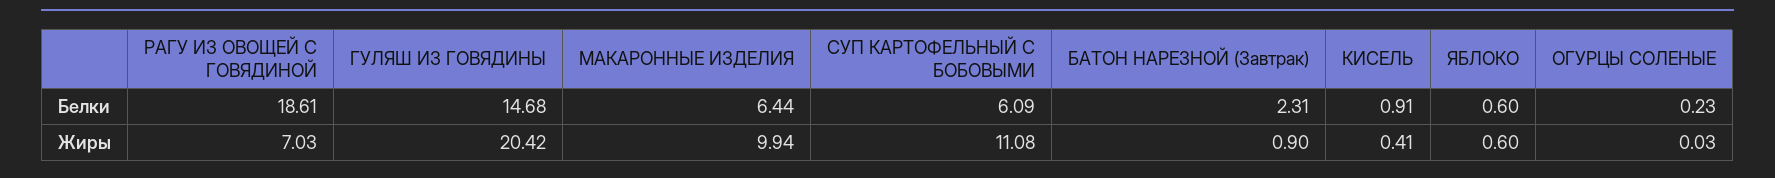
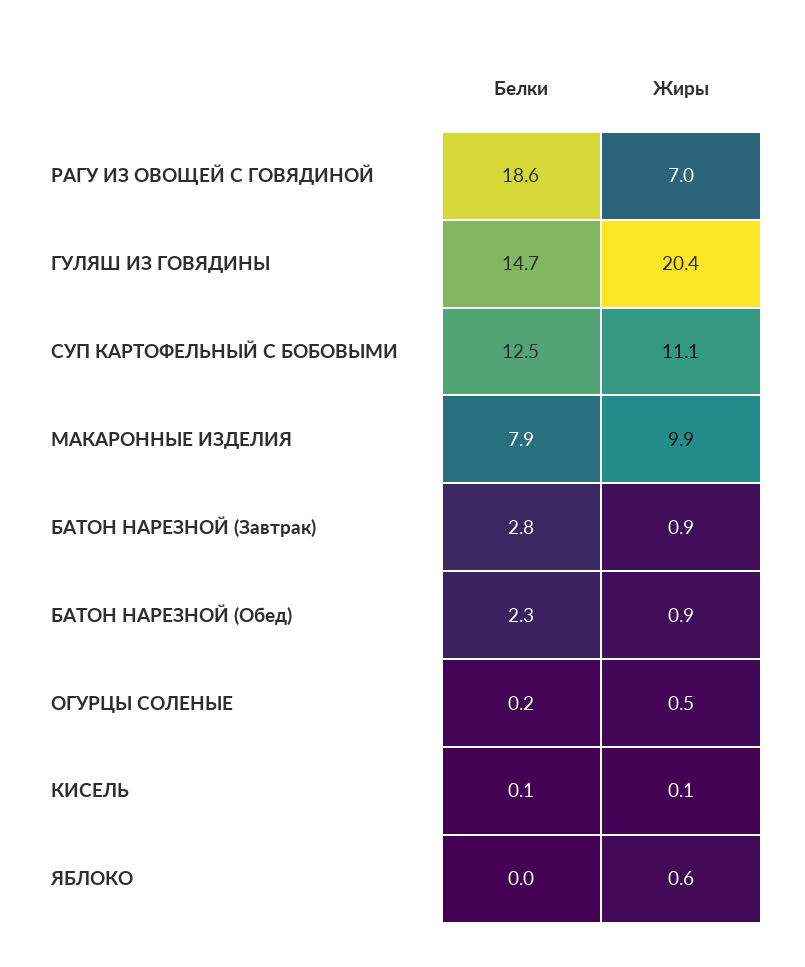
МАКАРОННЫЕ ИЗДЕЛИЯ, Белки: 6.44 -> 7.9
СУП КАРТОФЕЛЬНЫЙ С БОБОВЫМИ, Белки: 6.09 -> 12.5
БАТОН НАРЕЗНОЙ (Завтрак), Белки: 2.31 -> 2.8
КИСЕЛЬ, Белки: 0.91 -> 0.1
ЯБЛОКО, Белки: 0.6 -> 0
КИСЕЛЬ, Жиры: 0.41 -> 0.1
ОГУРЦЫ СОЛЕНЫЕ, Жиры: 0.03 -> 0.5
БАТОН НАРЕЗНОЙ (Обед), Белки: none -> 2.3
БАТОН НАРЕЗНОЙ (Обед), Жиры: none -> 0.9

